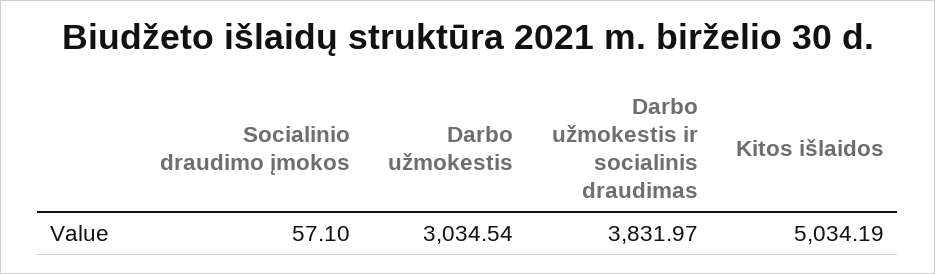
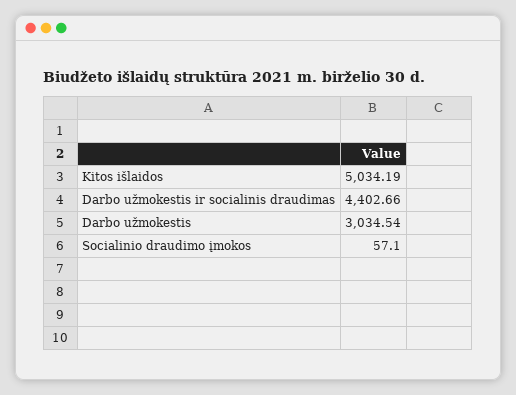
Darbo užmokestis ir socialinis draudimas: 3831.97 -> 4402.66

